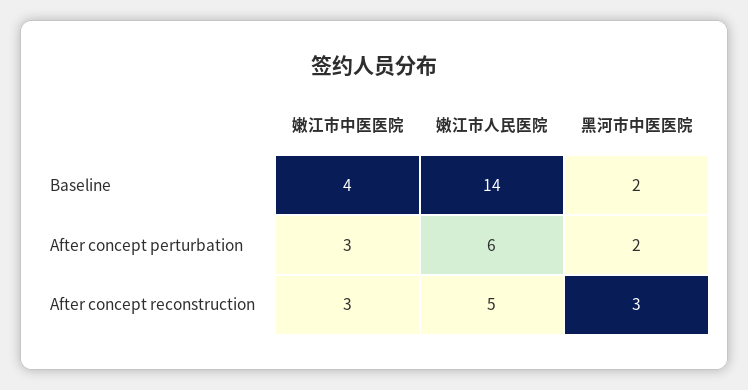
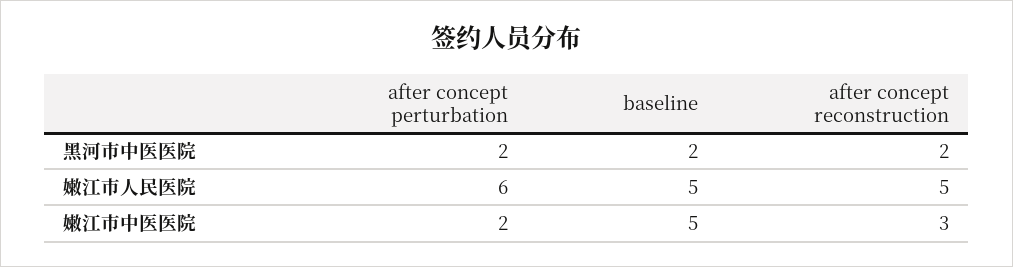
嫩江市中医医院, Baseline: 4 -> 5
嫩江市人民医院, Baseline: 14 -> 5
嫩江市中医医院, After concept perturbation: 3 -> 2
黑河市中医医院, After concept reconstruction: 3 -> 2

